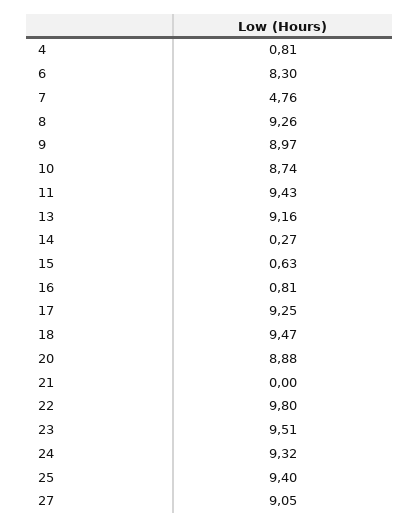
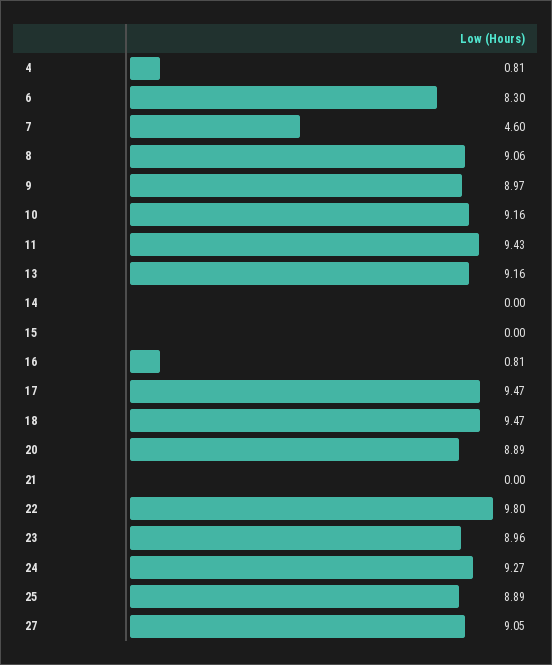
7: 4.76 -> 4.6
8: 9.26 -> 9.06
10: 8.74 -> 9.16
14: 0.27 -> 0
15: 0.63 -> 0
17: 9.25 -> 9.47
20: 8.88 -> 8.89
23: 9.51 -> 8.96
24: 9.32 -> 9.27
25: 9.4 -> 8.89

